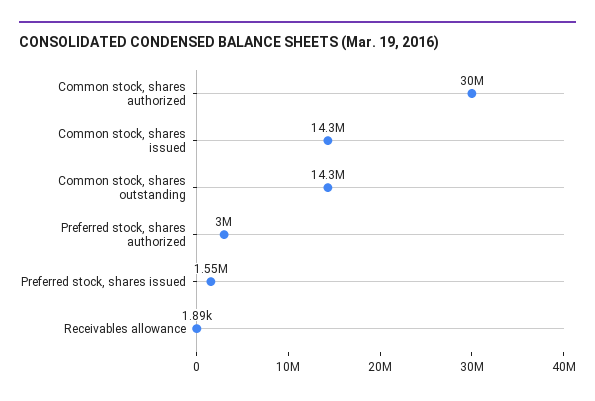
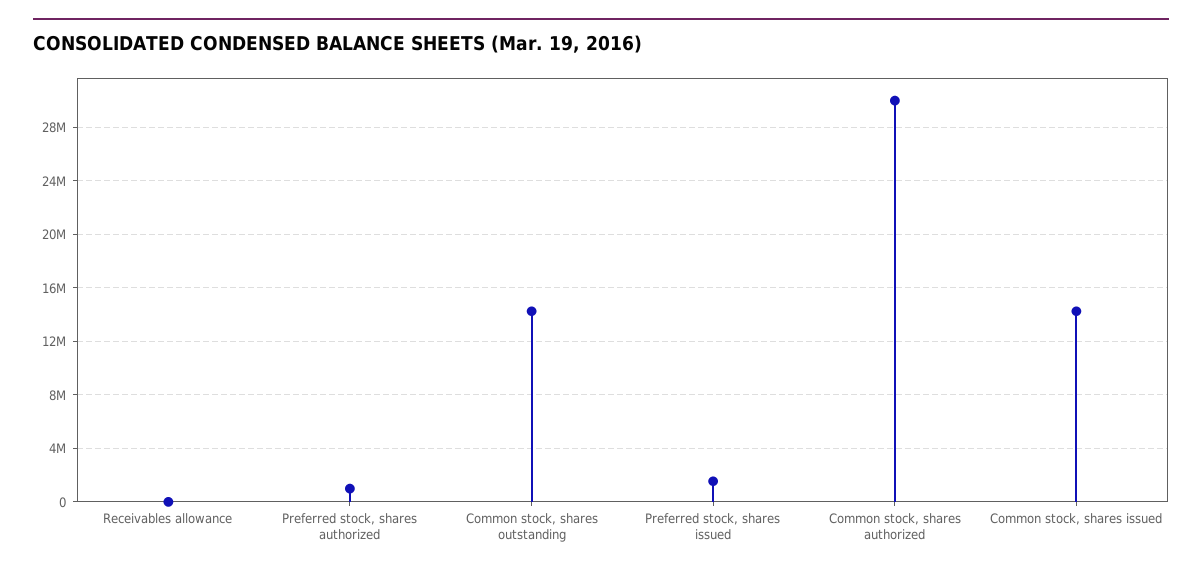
Preferred stock, shares authorized: 3000000 -> 1000000

